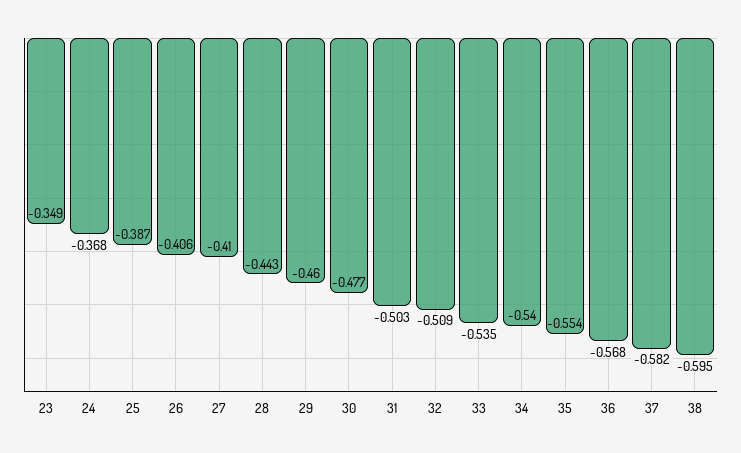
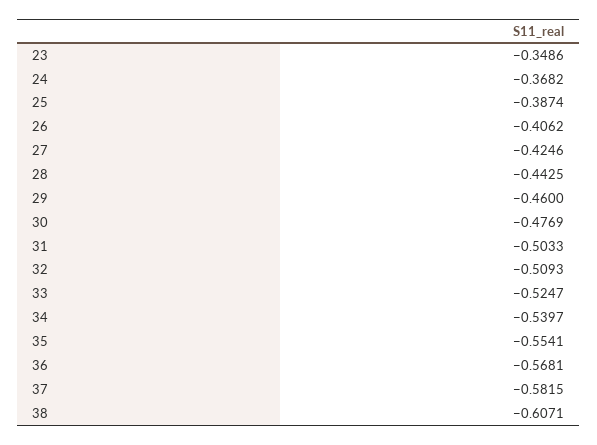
27: -0.41 -> -0.4246
33: -0.535 -> -0.5247
38: -0.595 -> -0.6071

